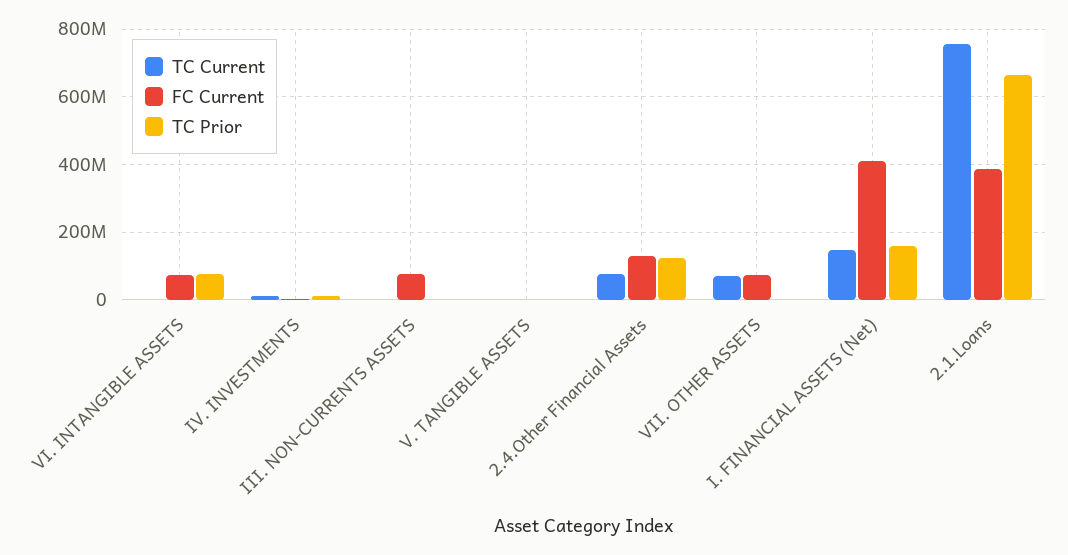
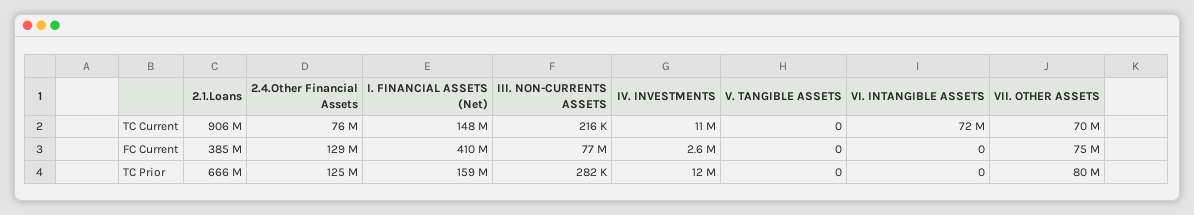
TC Current, VI. INTANGIBLE ASSETS: 0 -> 72000000
FC Current, VI. INTANGIBLE ASSETS: 80000000 -> 0
TC Prior, VI. INTANGIBLE ASSETS: 80000000 -> 0
TC Prior, VII. OTHER ASSETS: 0 -> 80000000
TC Current, 2.1.Loans: 760000000 -> 906000000

